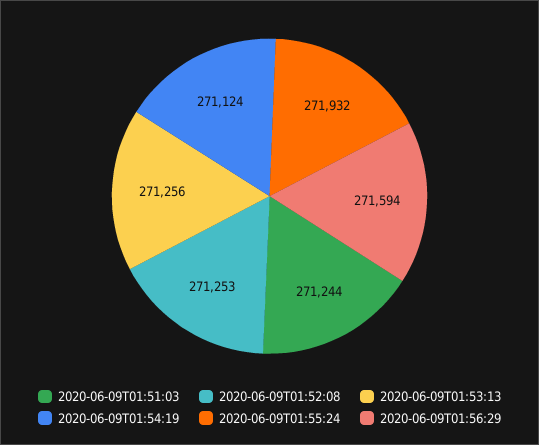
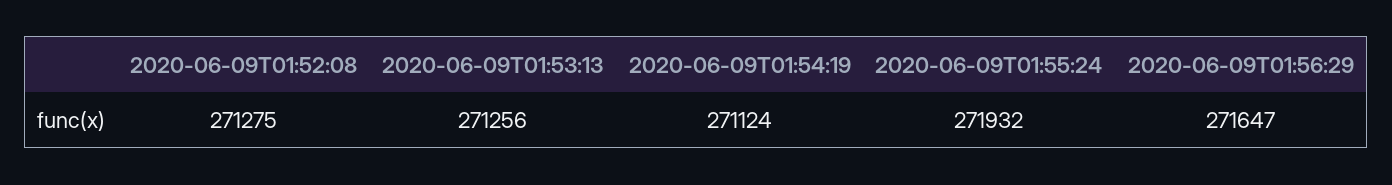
2020-06-09T01:51:03: 271244 -> none
2020-06-09T01:52:08: 271253 -> 271275
2020-06-09T01:56:29: 271594 -> 271647

